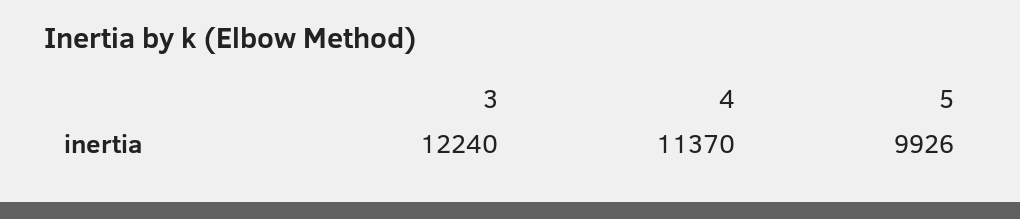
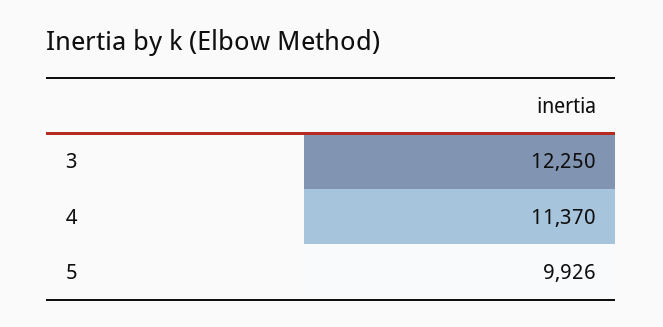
3: 12240 -> 12250

